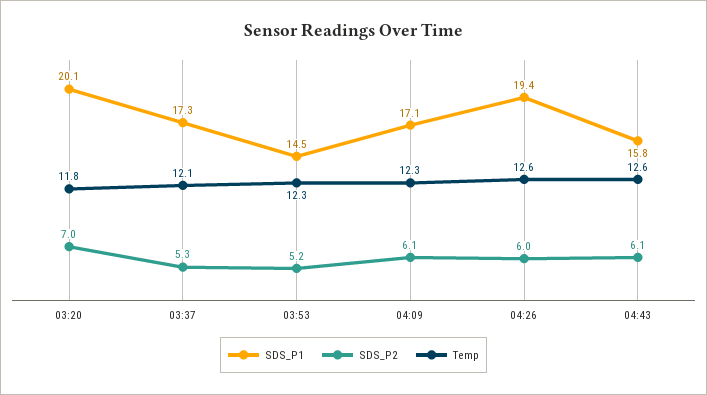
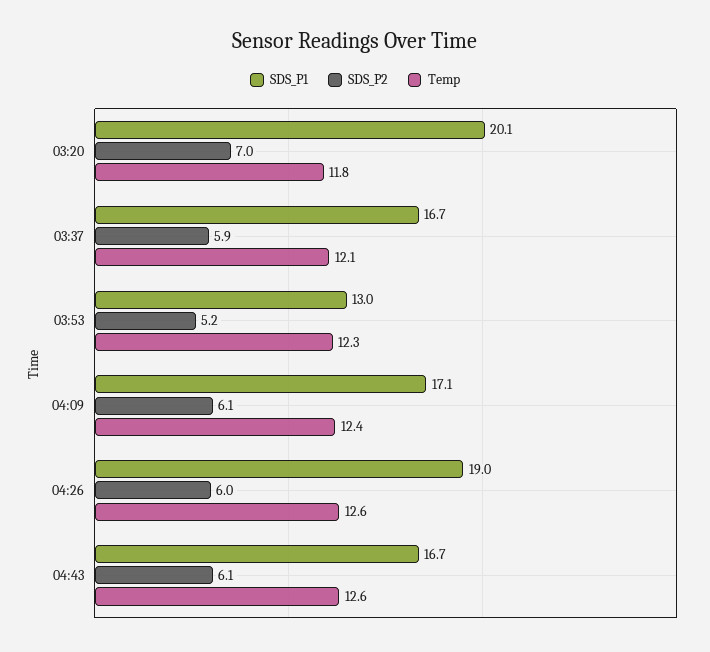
SDS_P1, 03:37: 17.3 -> 16.7
SDS_P2, 03:37: 5.3 -> 5.9
SDS_P1, 03:53: 14.5 -> 13
Temp, 04:09: 12.3 -> 12.4
SDS_P1, 04:26: 19.4 -> 19
SDS_P1, 04:43: 15.8 -> 16.7

